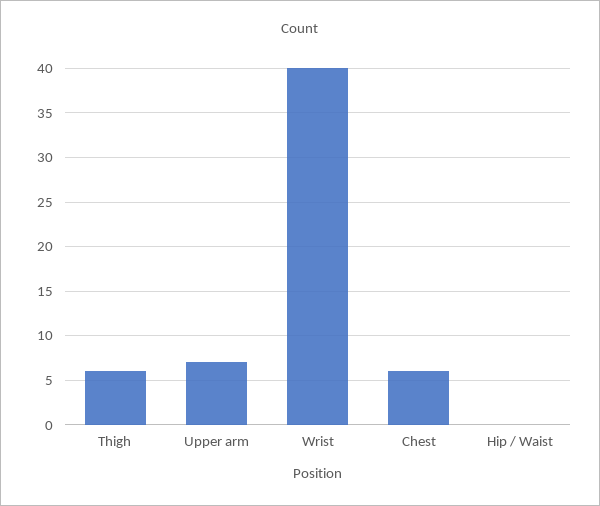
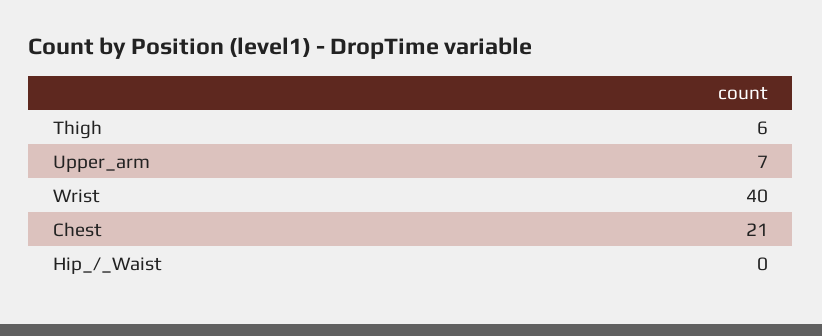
Chest: 6 -> 21

